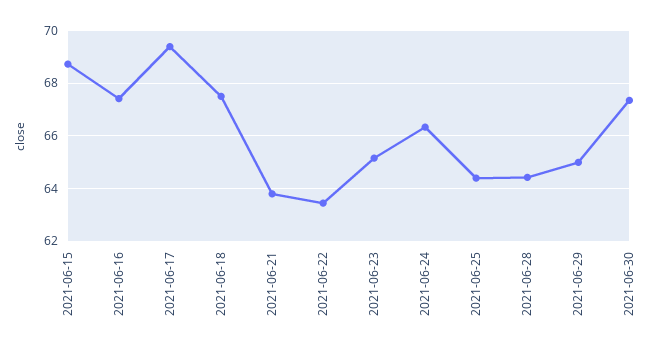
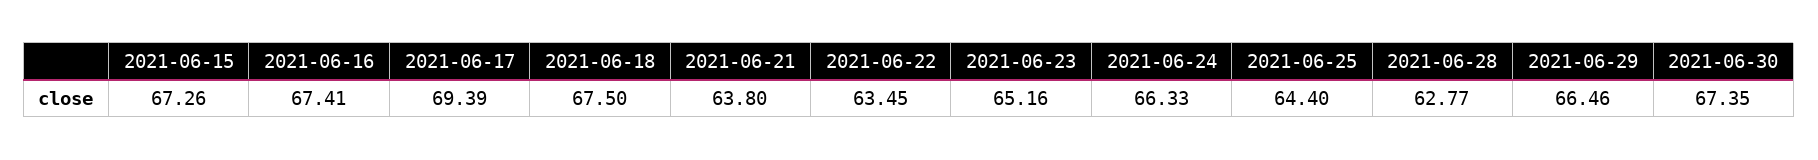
2021-06-15: 68.75 -> 67.26
2021-06-28: 64.5 -> 62.77
2021-06-29: 65 -> 66.46

